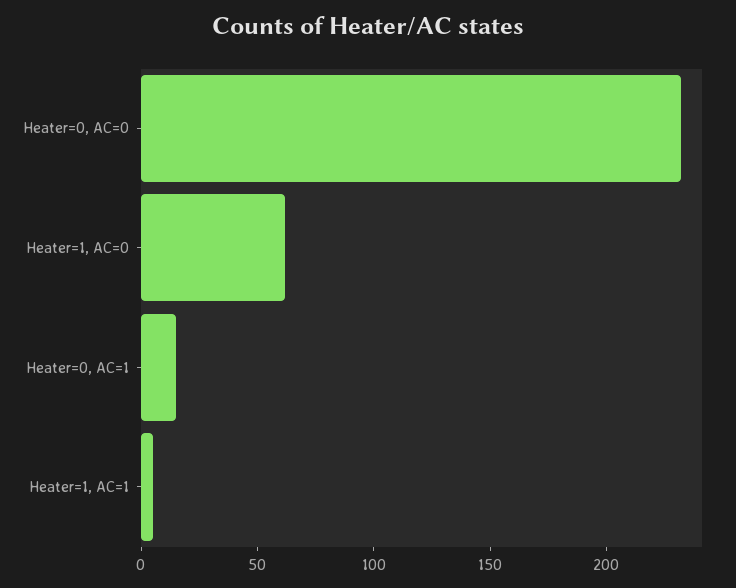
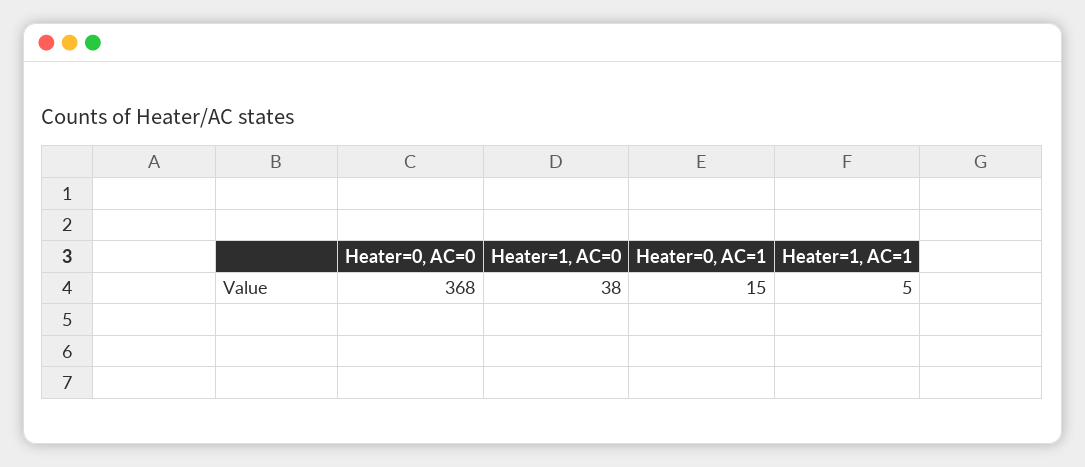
Heater=0, AC=0: 230 -> 368
Heater=1, AC=0: 60 -> 38

